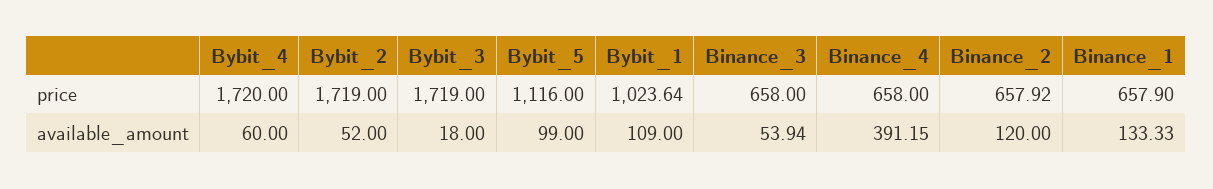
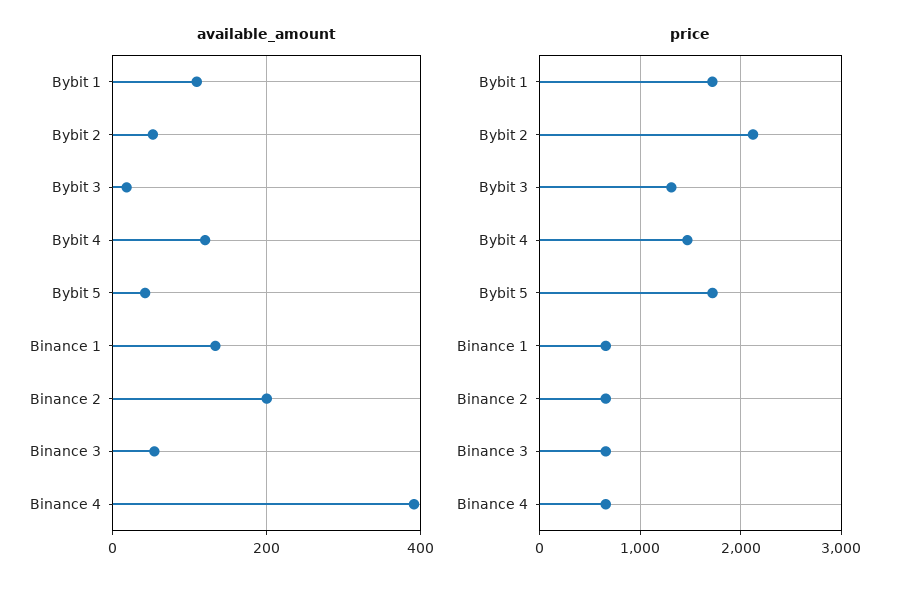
price, Bybit_4: 1720 -> 1500
price, Bybit_2: 1719 -> 2100
price, Bybit_3: 1719 -> 1300
price, Bybit_5: 1116 -> 1700
price, Bybit_1: 1023.64 -> 1700
available_amount, Bybit_4: 60 -> 120
available_amount, Bybit_5: 99 -> 40
available_amount, Binance_2: 120 -> 200

